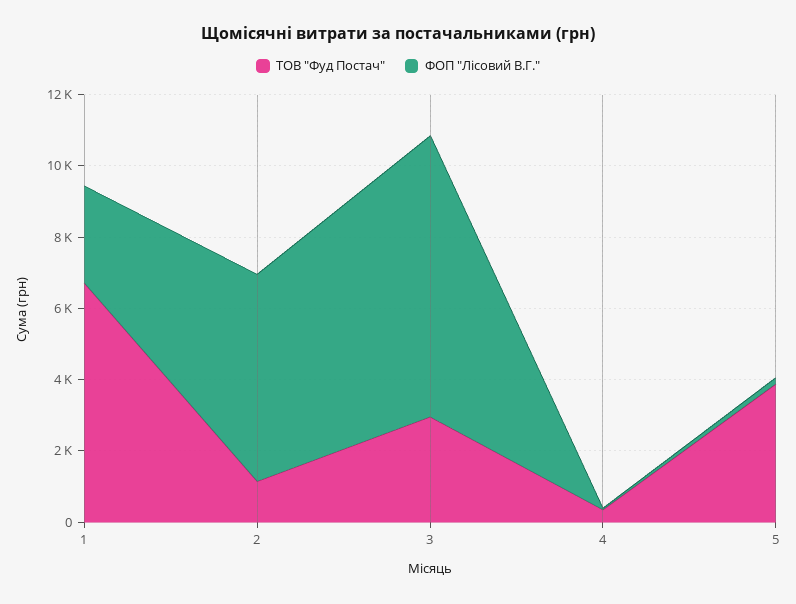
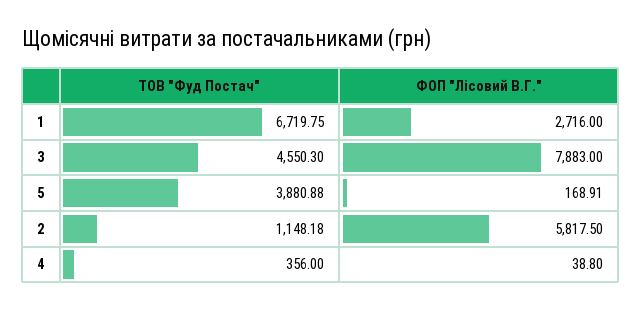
ТОВ "Фуд Постач", 3: 3000 -> 4550.3

